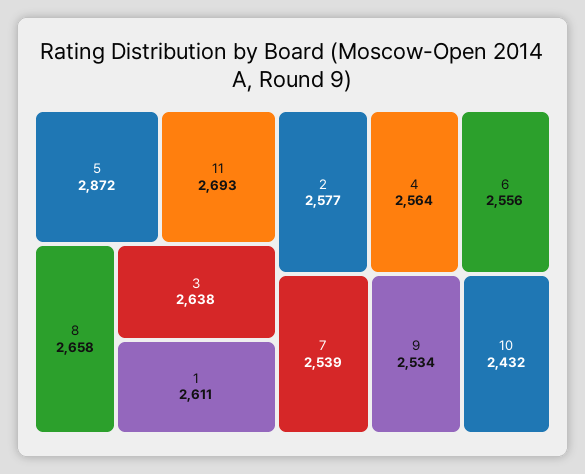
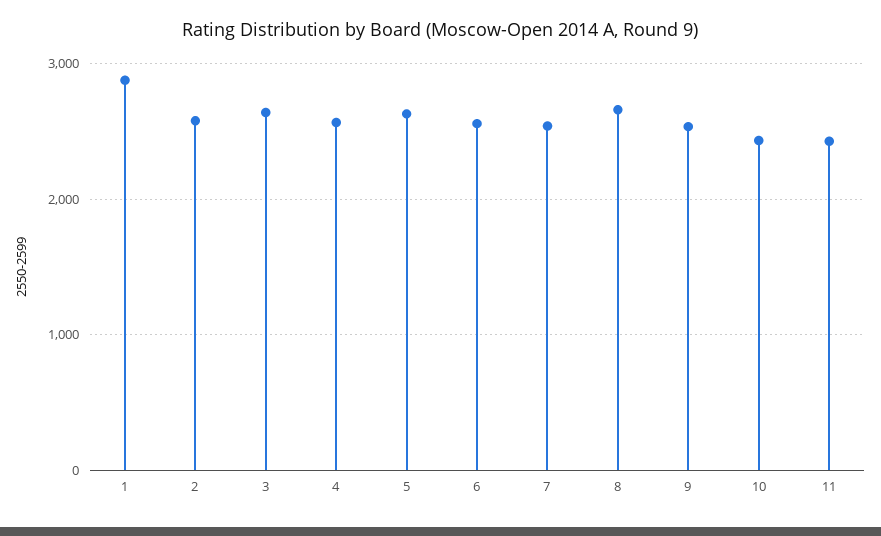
5: 2872 -> 2600
11: 2693 -> 2400
1: 2611 -> 2900

